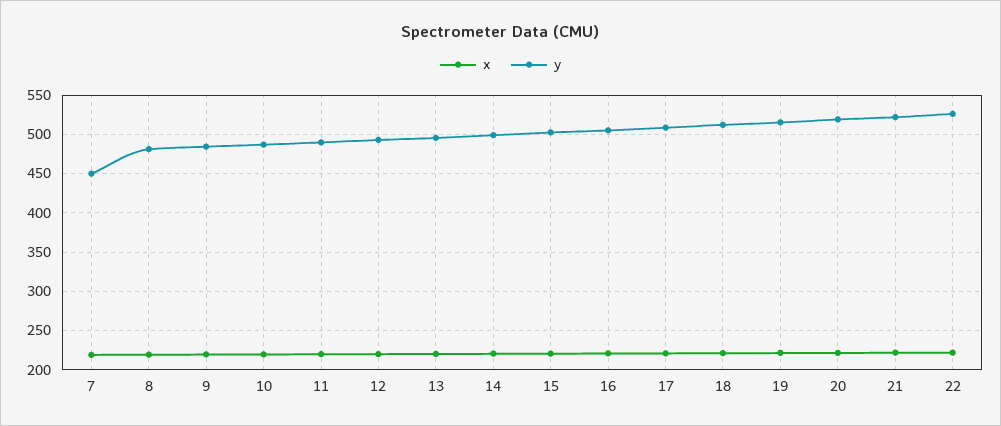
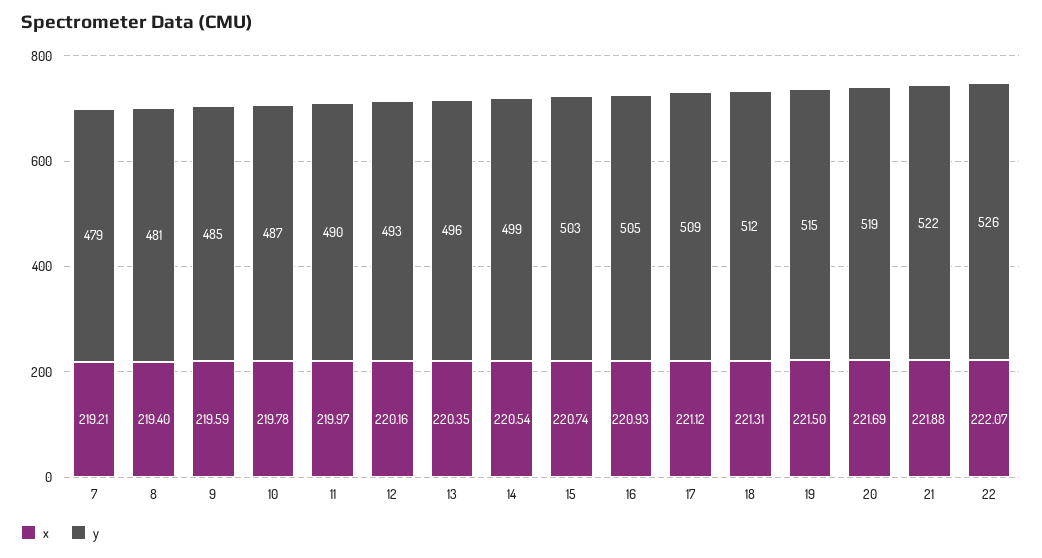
y, 7: 450 -> 479

